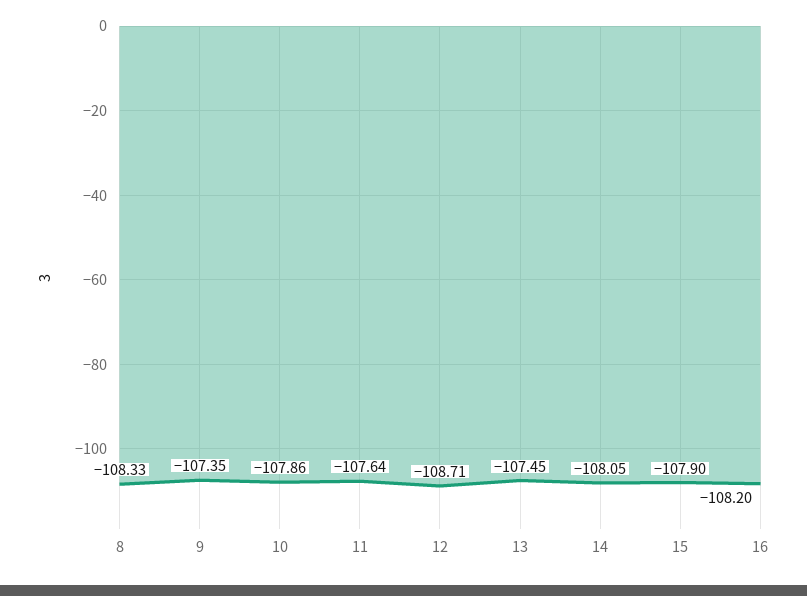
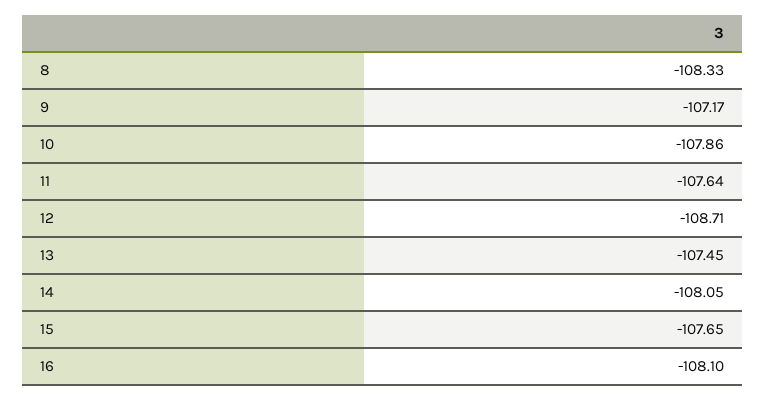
9: -107.35 -> -107.17
15: -107.9 -> -107.65
16: -108.2 -> -108.1

